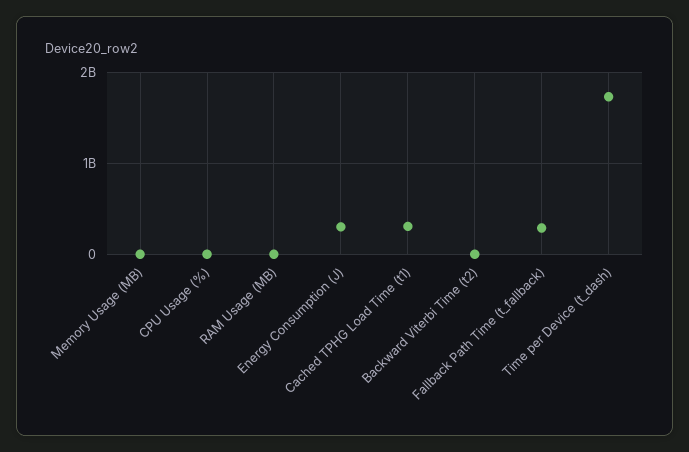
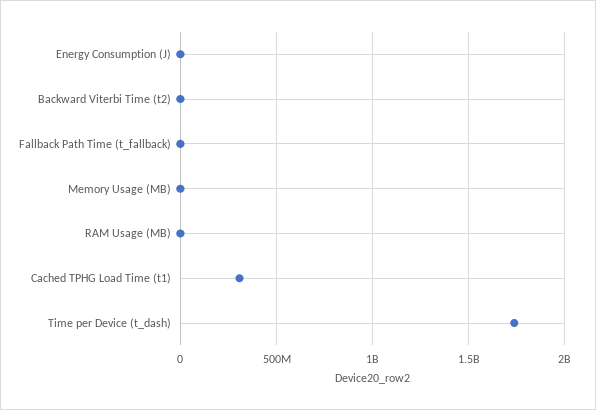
CPU Usage (%): 0 -> none
Energy Consumption (J): 300000000 -> 0
Fallback Path Time (t_fallback): 300000000 -> 0

